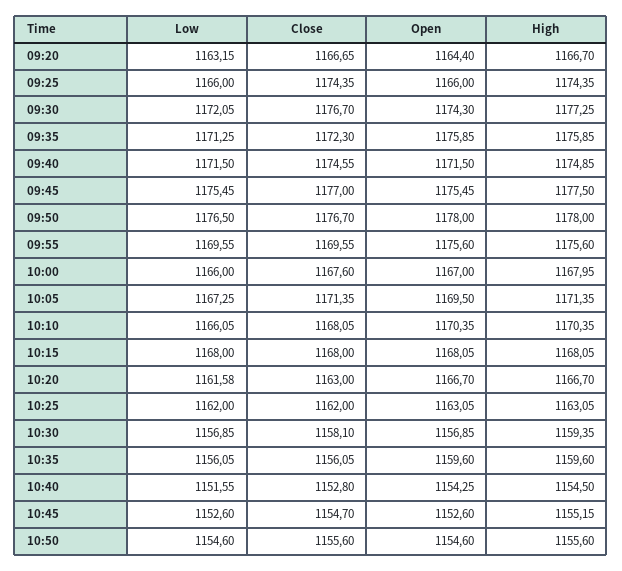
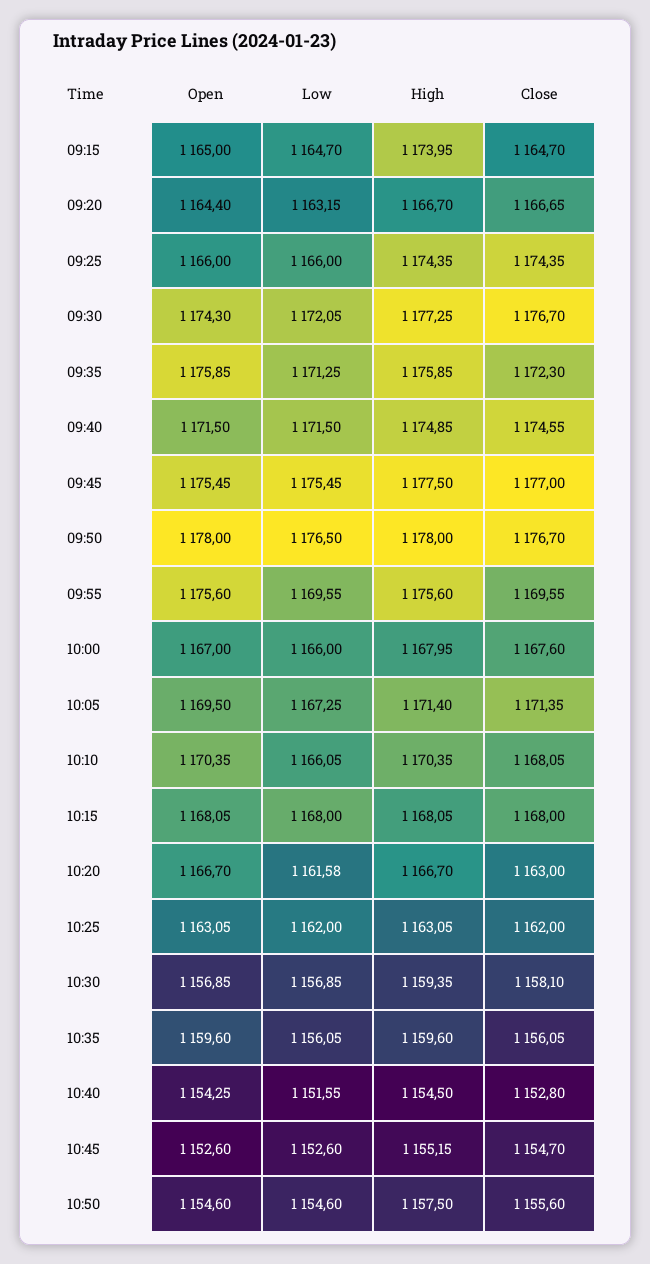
High, 10:05: 1171.35 -> 1171.4
High, 10:50: 1155.6 -> 1157.5
Open, 09:15: none -> 1165
Low, 09:15: none -> 1164.7
High, 09:15: none -> 1173.95
Close, 09:15: none -> 1164.7

